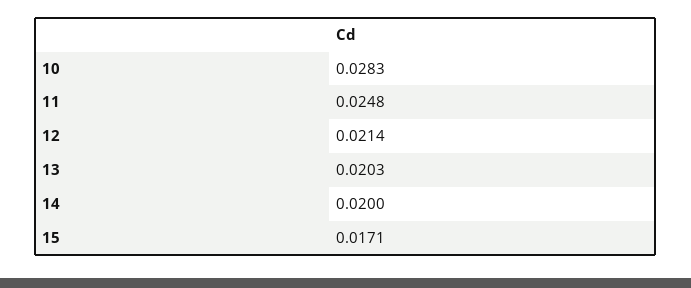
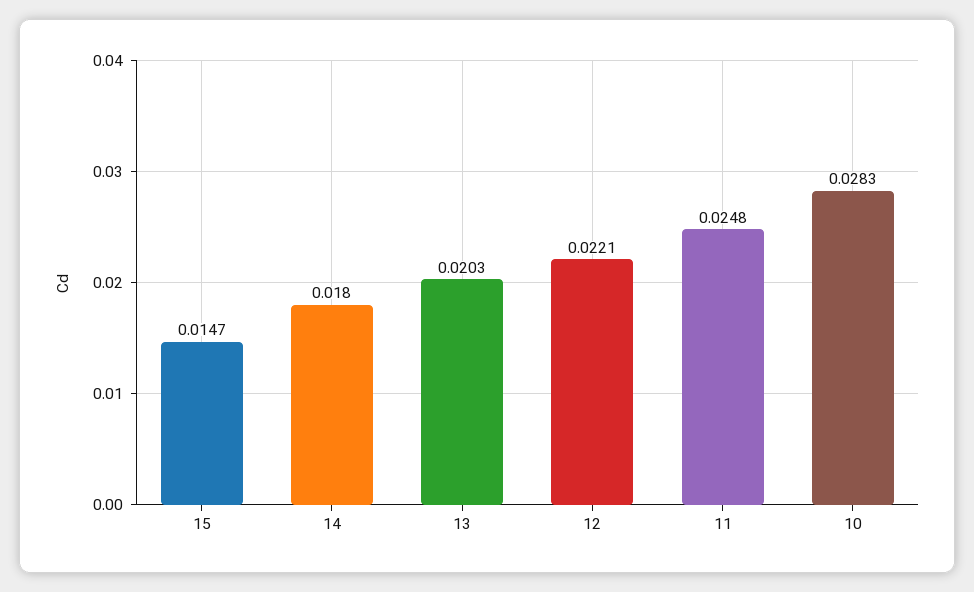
12: 0.0214 -> 0.0221
14: 0.02 -> 0.018
15: 0.0171 -> 0.0147

